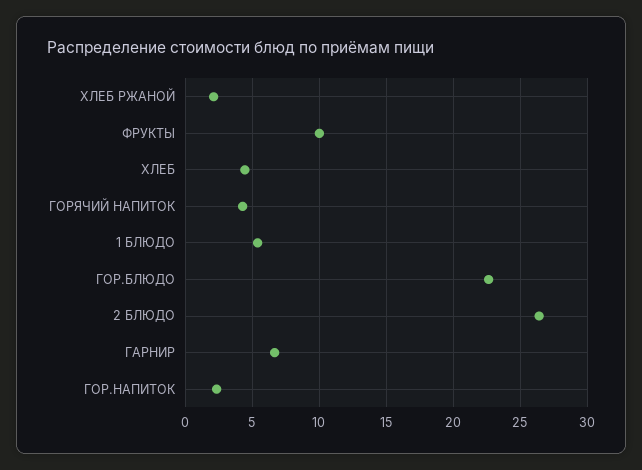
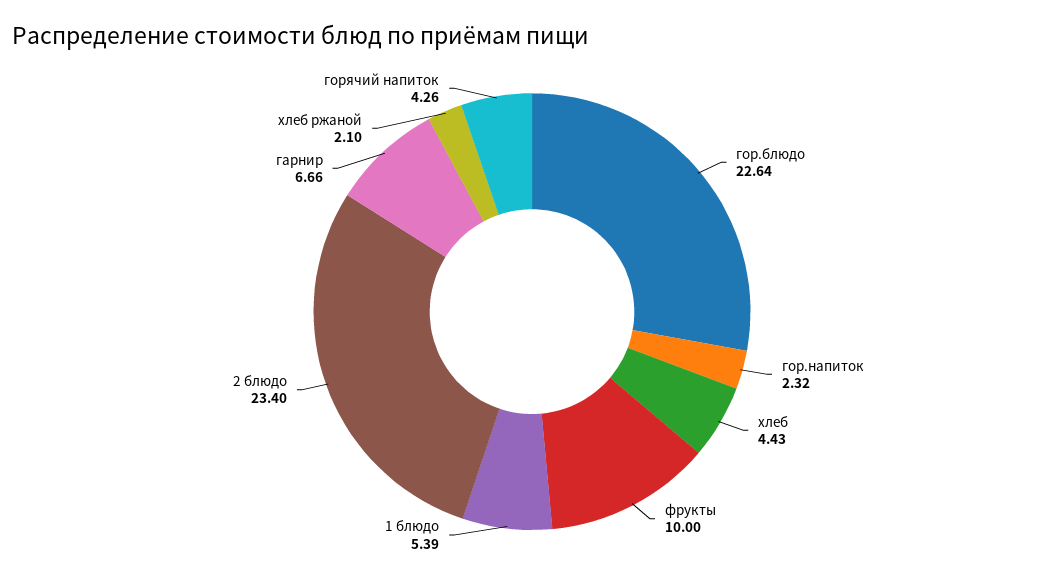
2 БЛЮДО: 26.5 -> 23.4

